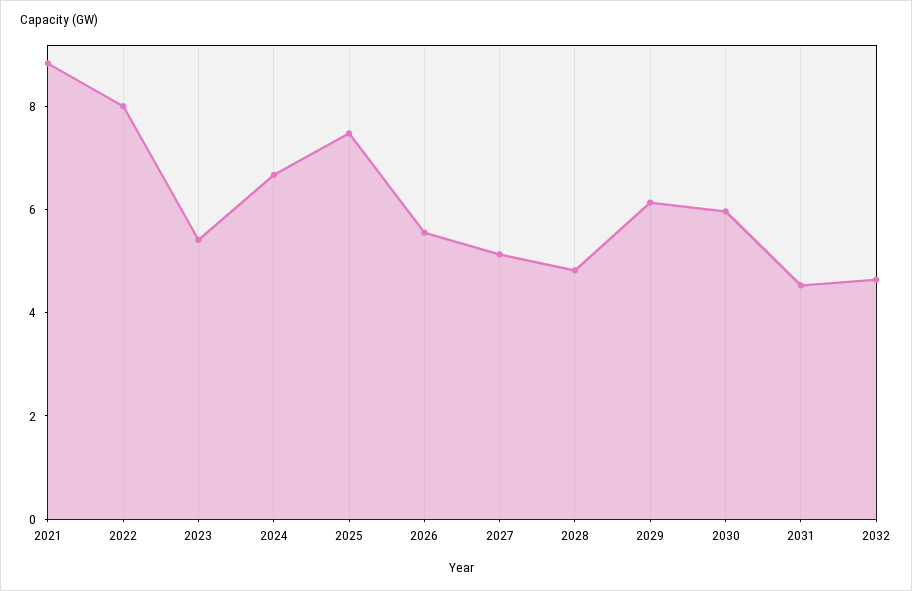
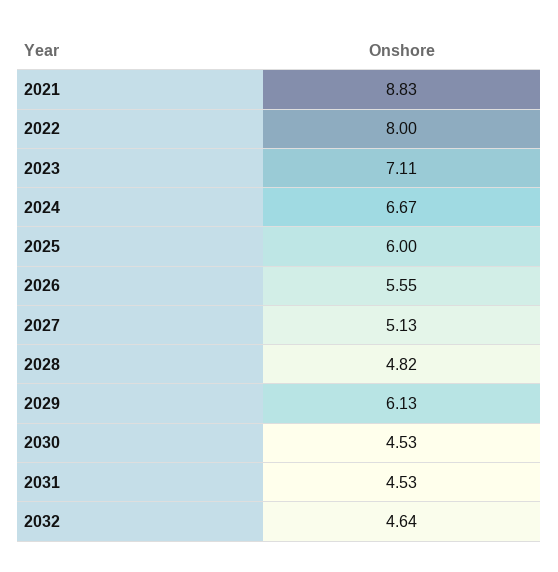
2023: 5.5 -> 7.11
2025: 7.5 -> 6
2030: 6 -> 4.53

